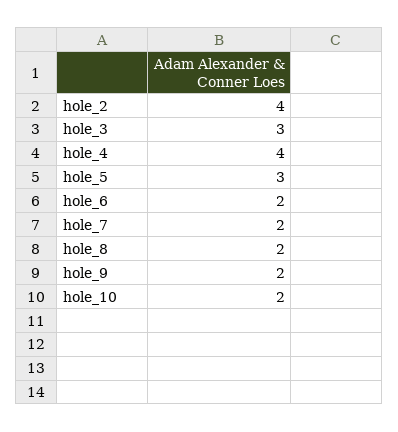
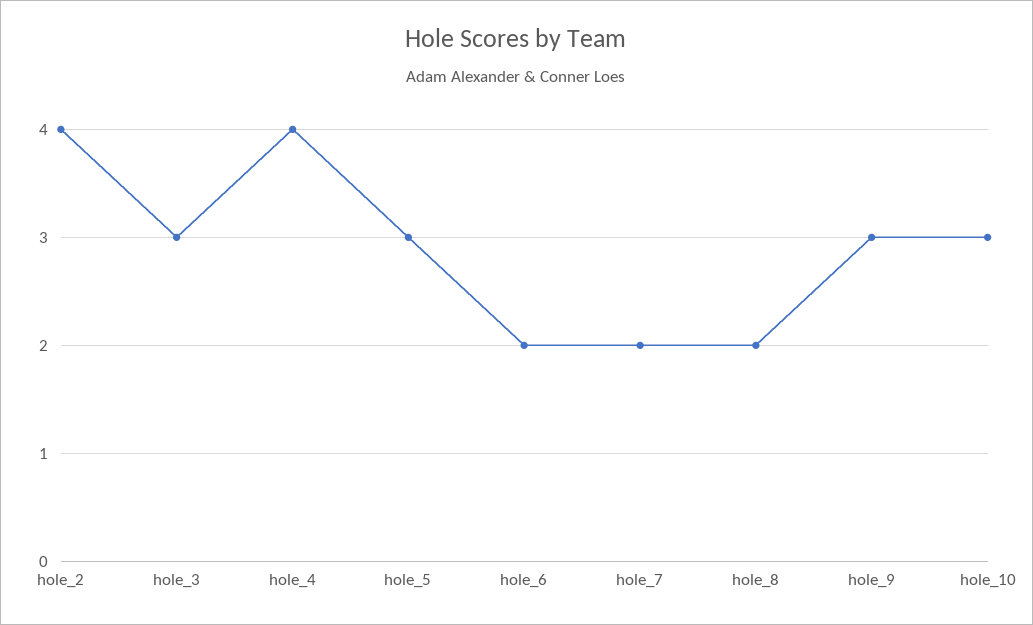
hole_9: 2 -> 3
hole_10: 2 -> 3

